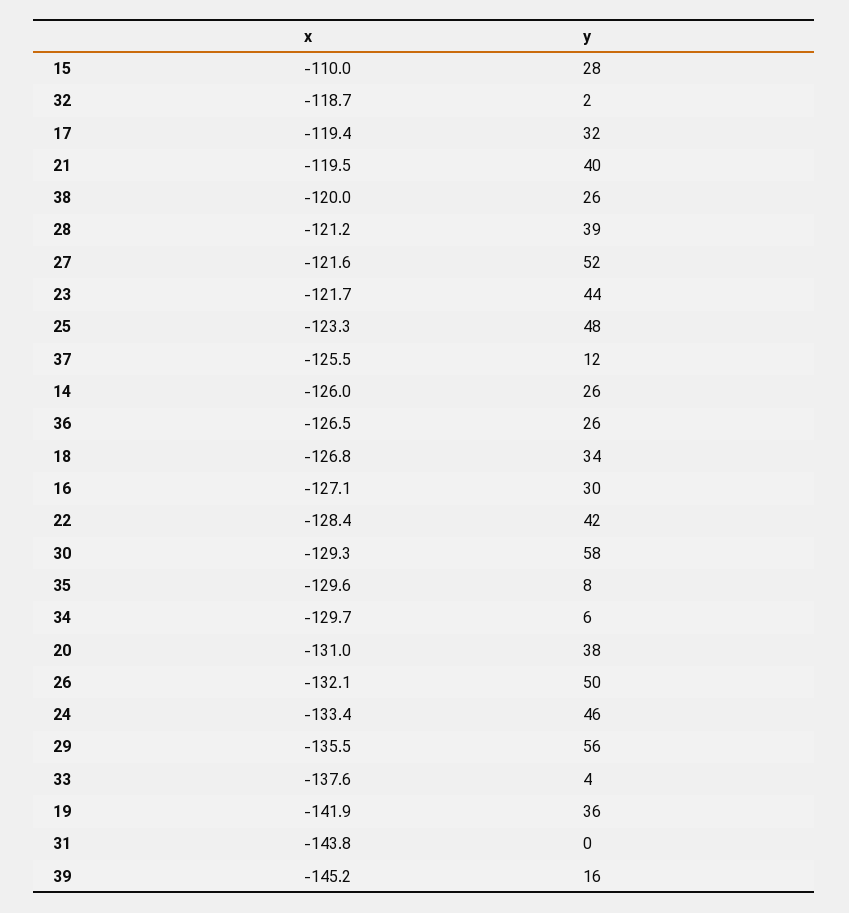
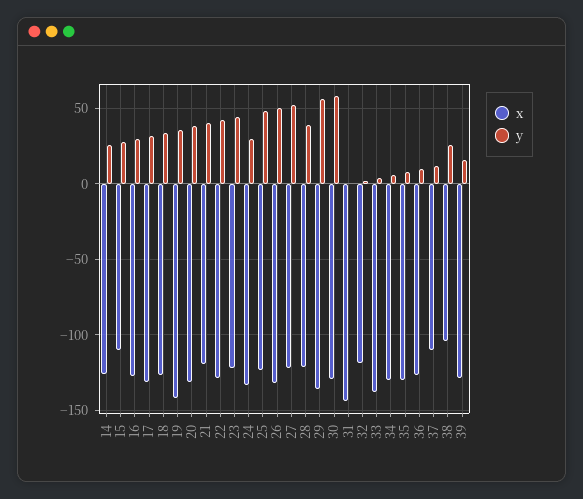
x, 17: -119.4 -> -130
x, 38: -120 -> -105
x, 37: -125.5 -> -110
y, 36: 26 -> 10
y, 24: 46 -> 30
x, 39: -145.2 -> -130

